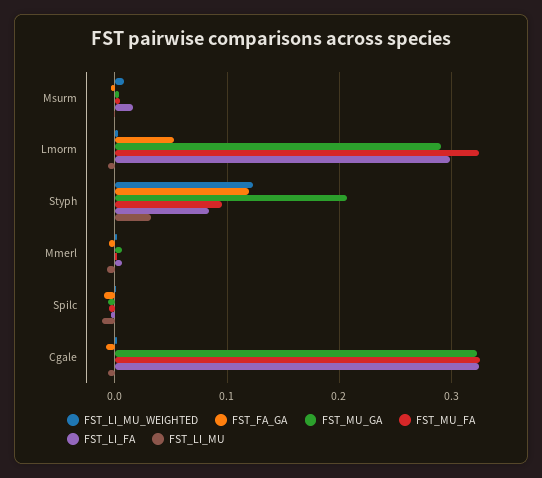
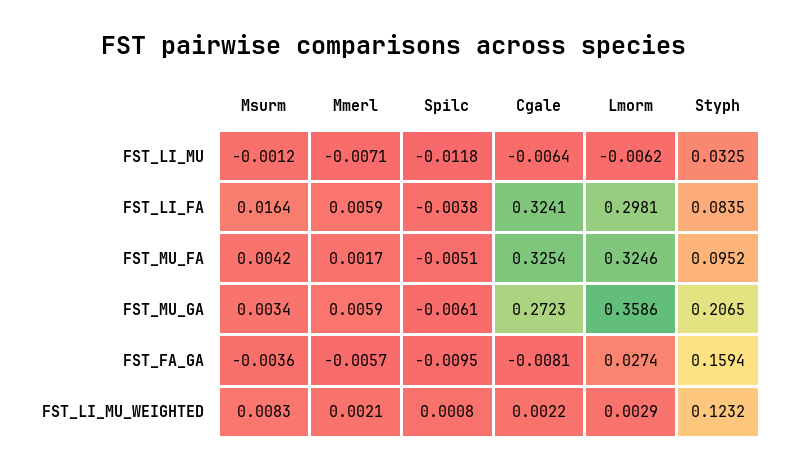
FST_FA_GA, Lmorm: 0.05 -> 0.0274
FST_MU_GA, Lmorm: 0.29 -> 0.3586
FST_FA_GA, Styph: 0.12 -> 0.1594
FST_MU_GA, Cgale: 0.32 -> 0.2723

